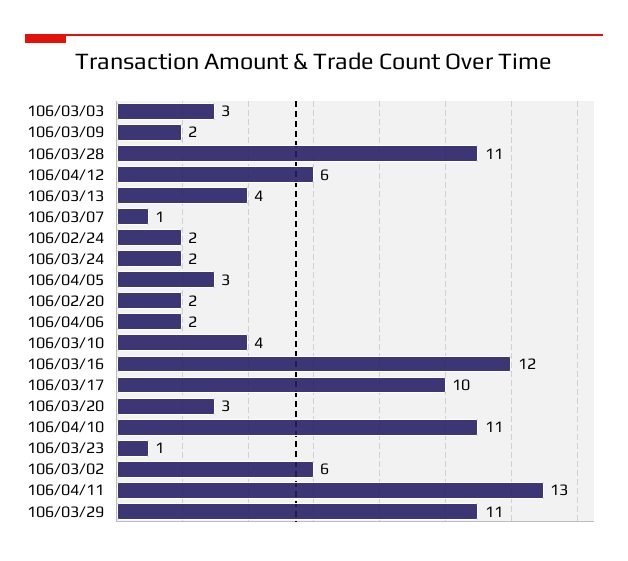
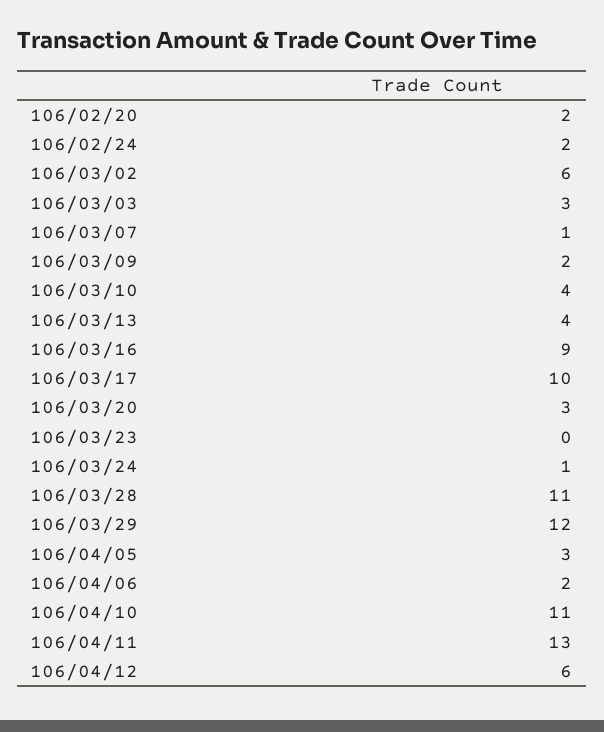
106/03/24: 2 -> 1
106/03/16: 12 -> 9
106/03/23: 1 -> 0
106/03/29: 11 -> 12

